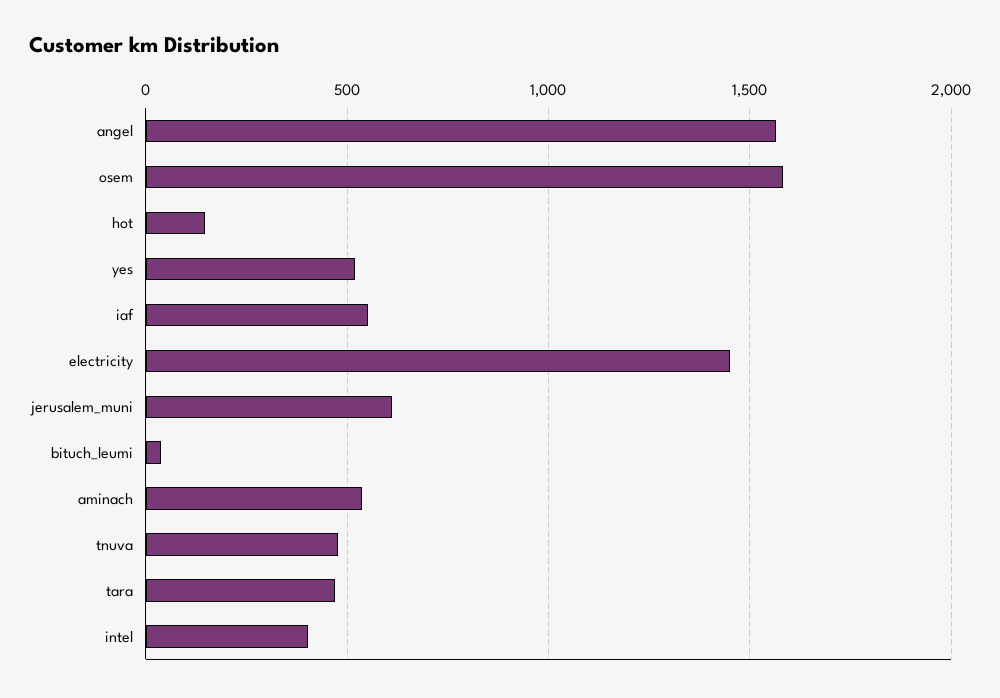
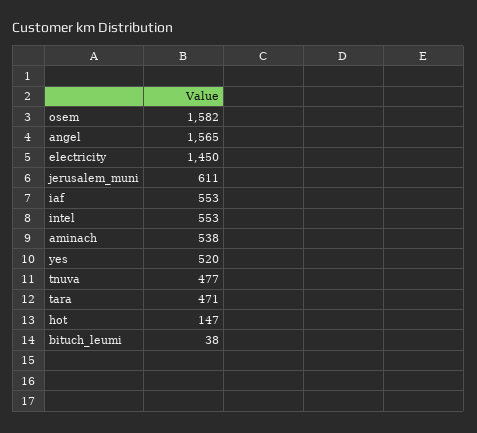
intel: 400 -> 553

